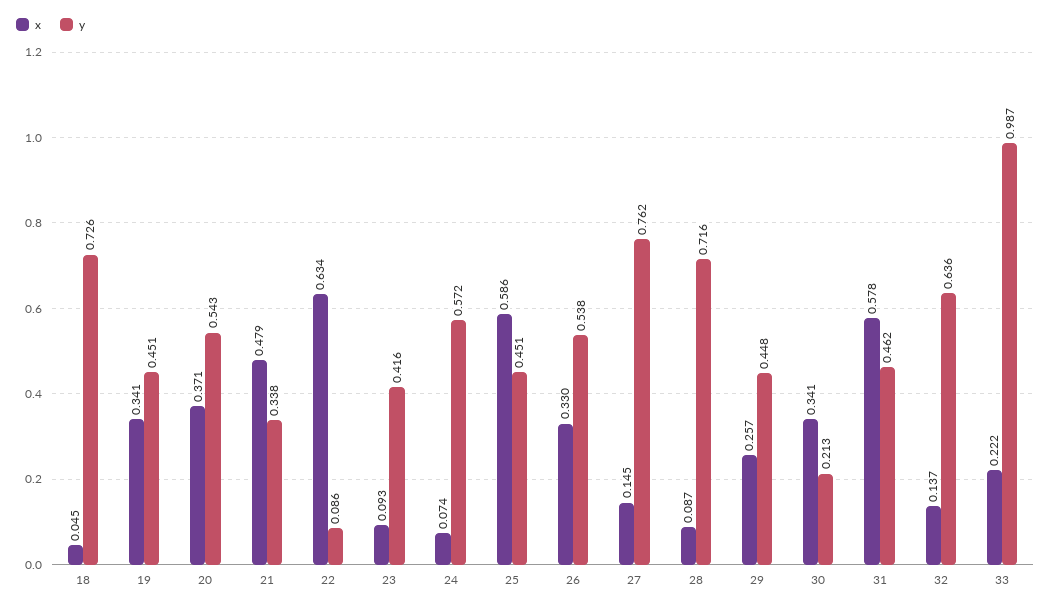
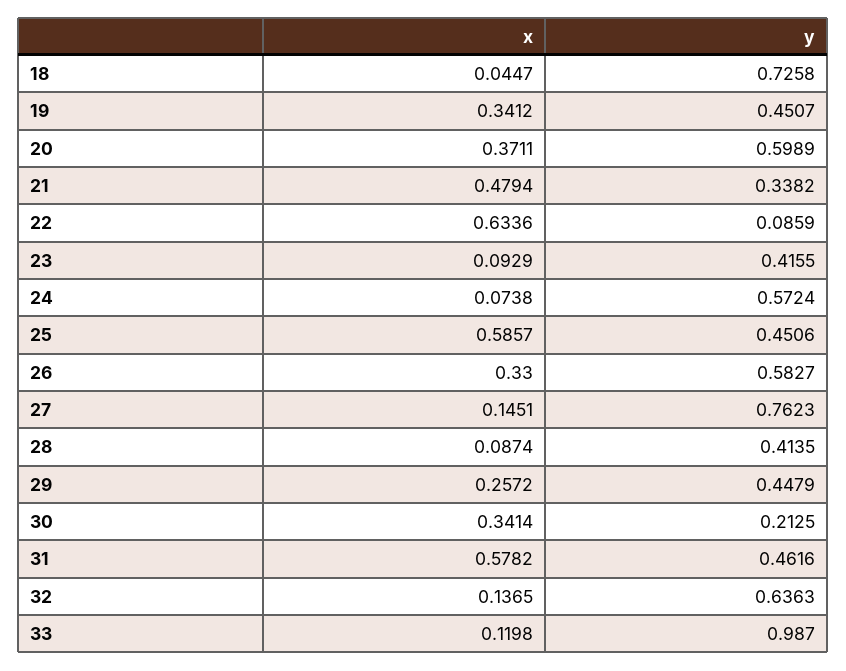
y, 20: 0.543 -> 0.5989
y, 26: 0.538 -> 0.5827
y, 28: 0.716 -> 0.4135
x, 33: 0.222 -> 0.1198

